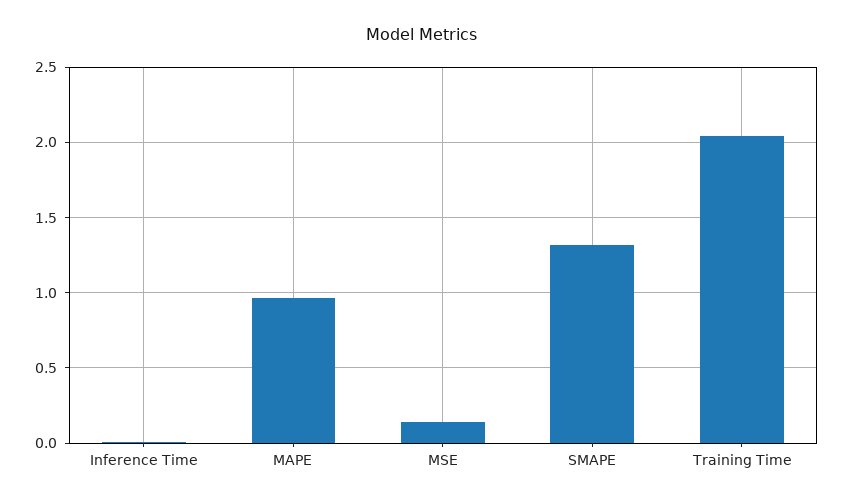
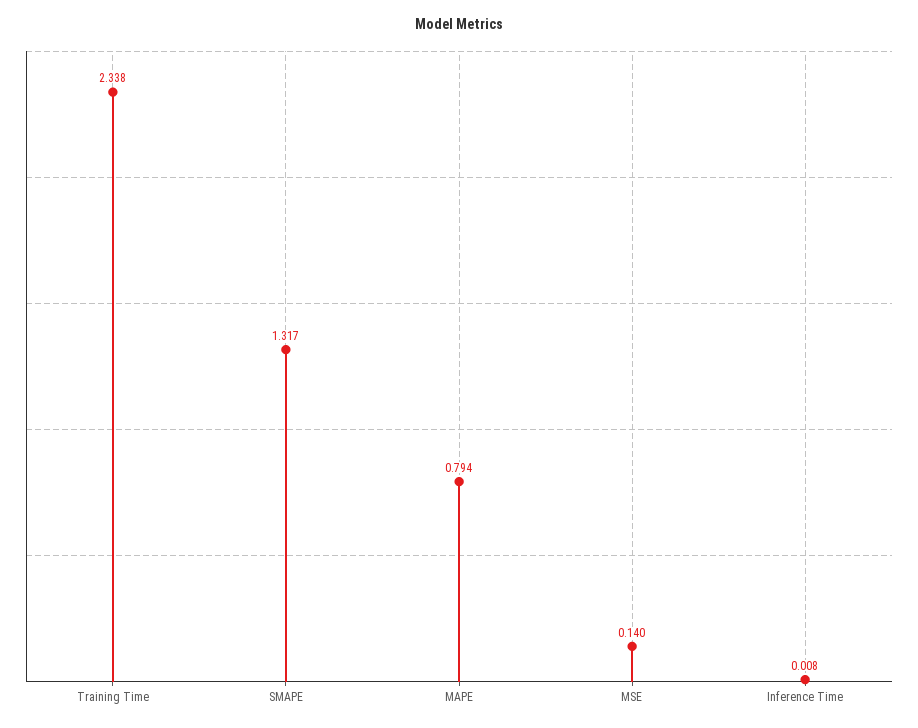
MAPE: 0.95 -> 0.794
Training Time: 2.05 -> 2.338

